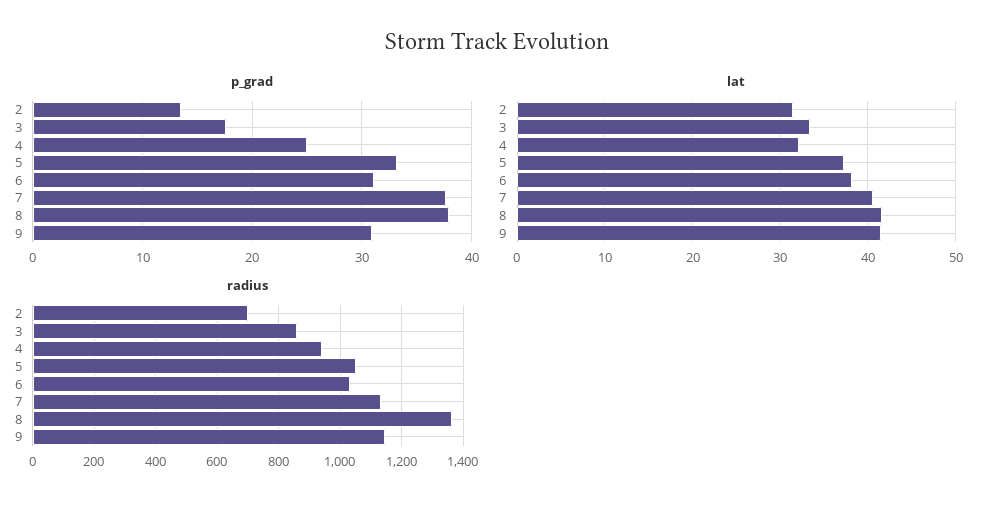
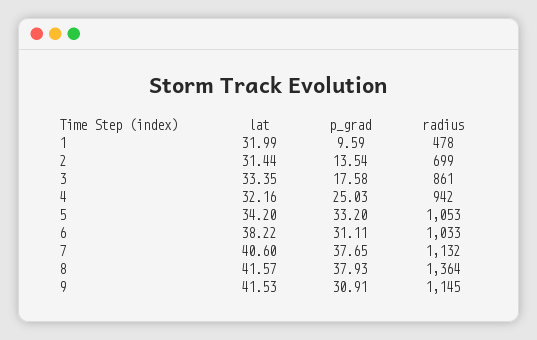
lat, 5: 37 -> 34.2
lat, 1: none -> 31.99
p_grad, 1: none -> 9.59
radius, 1: none -> 478

